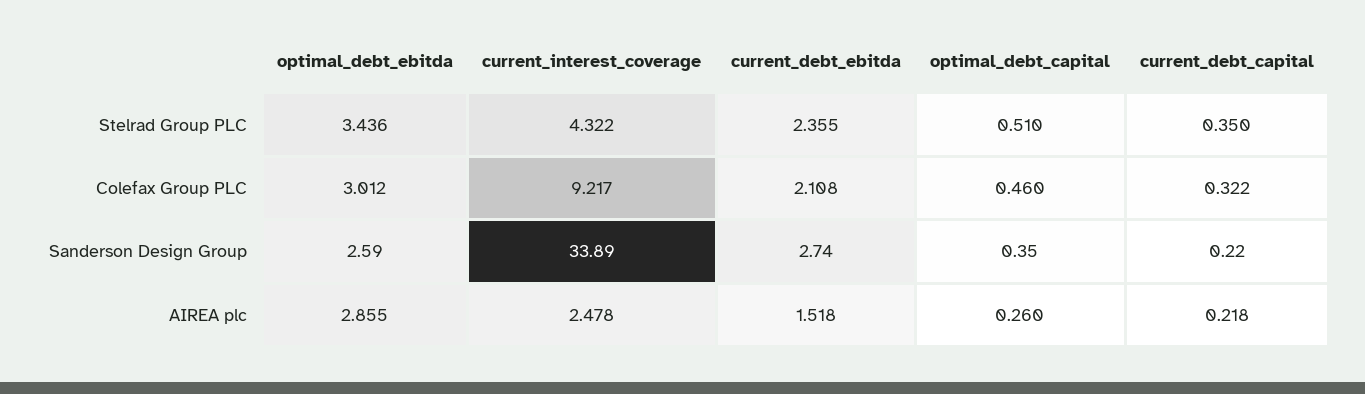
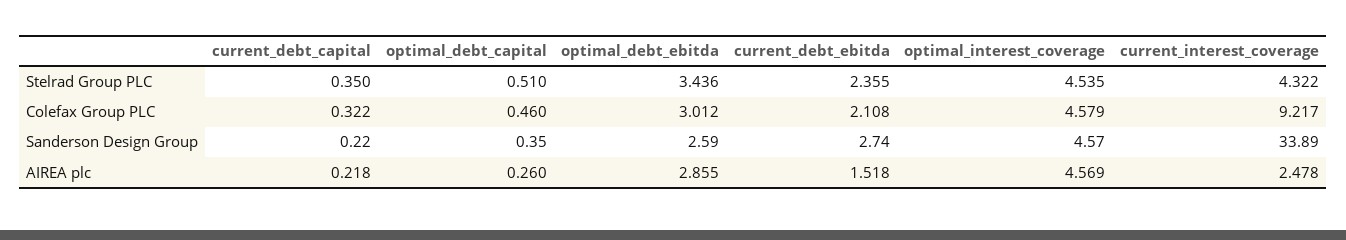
optimal_interest_coverage, Stelrad Group PLC: none -> 4.535
optimal_interest_coverage, Colefax Group PLC: none -> 4.579
optimal_interest_coverage, Sanderson Design Group: none -> 4.57
optimal_interest_coverage, AIREA plc: none -> 4.569

